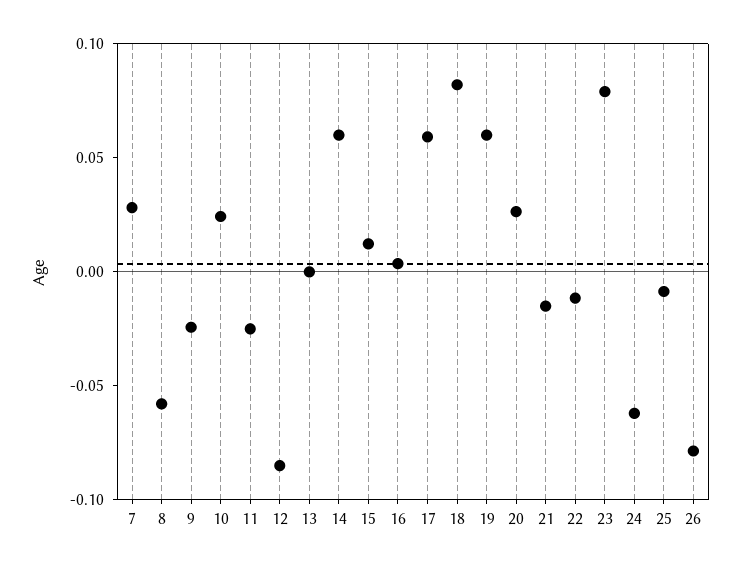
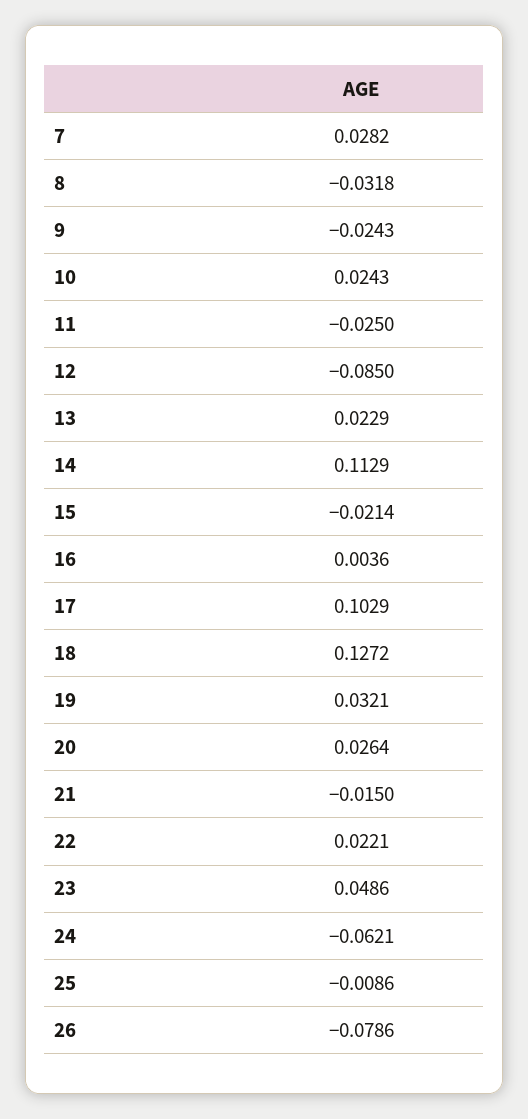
8: -0.06 -> -0.0318
13: 0 -> 0.0229
14: 0.06 -> 0.1129
15: 0.01 -> -0.0214
17: 0.06 -> 0.1029
18: 0.08 -> 0.1272
19: 0.06 -> 0.0321
22: -0.01 -> 0.0221
23: 0.08 -> 0.0486

